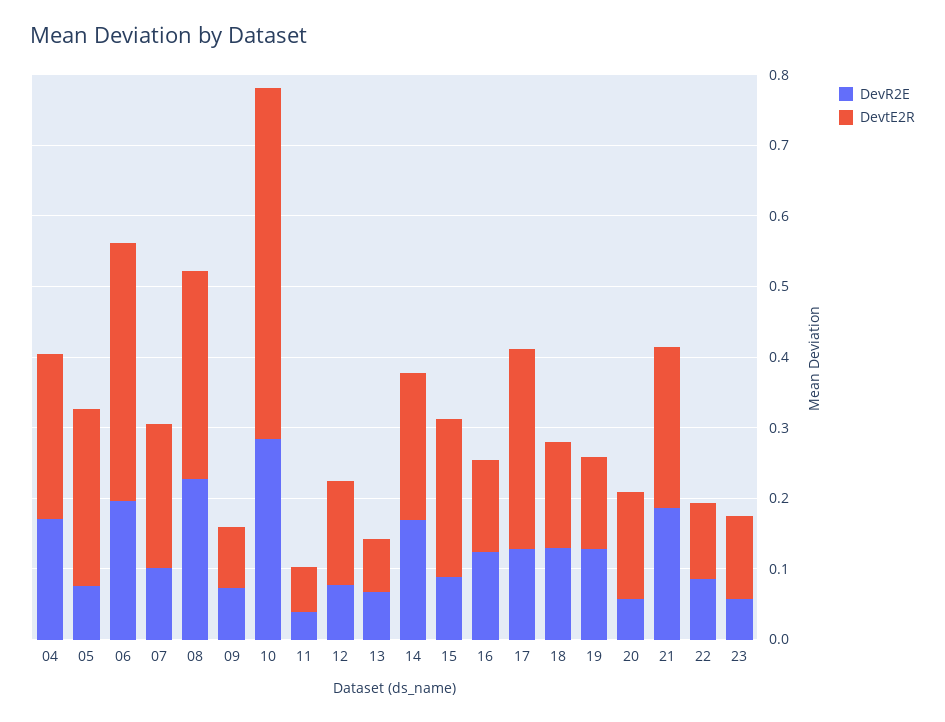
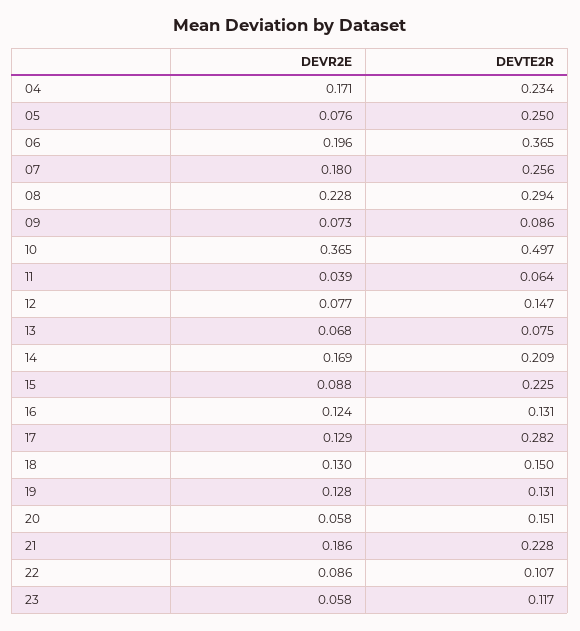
DevR2E, 07: 0.1 -> 0.18
DevtE2R, 07: 0.2 -> 0.256
DevR2E, 10: 0.28 -> 0.365

